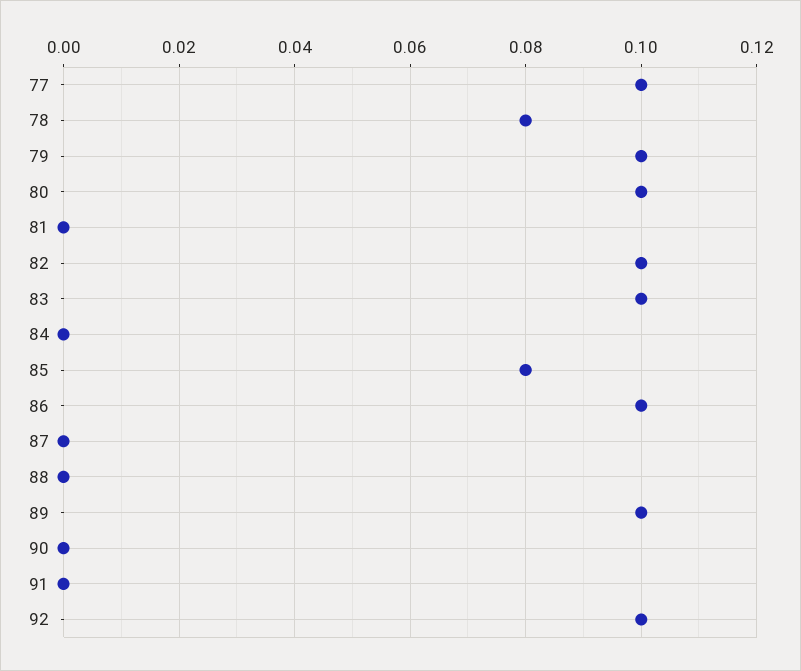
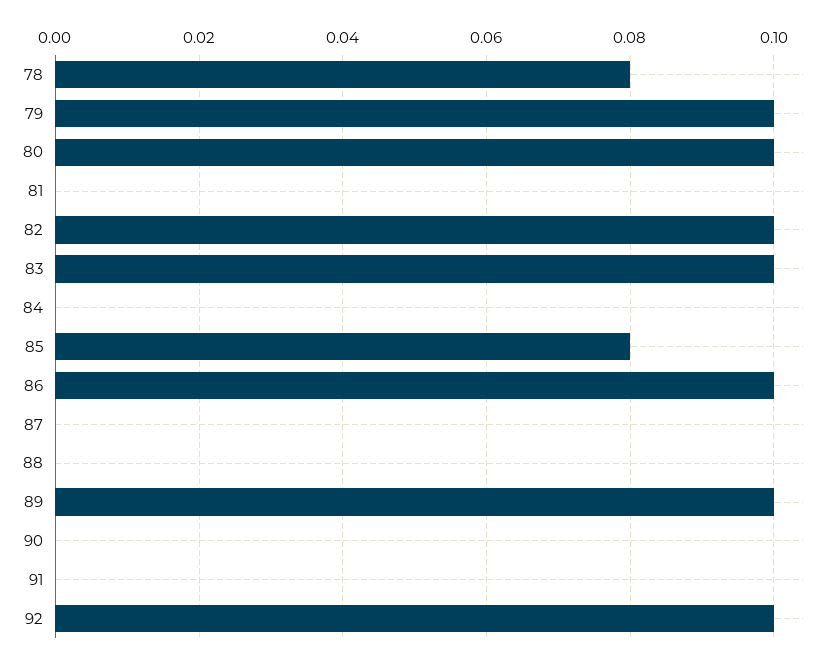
77: 0.1 -> none

